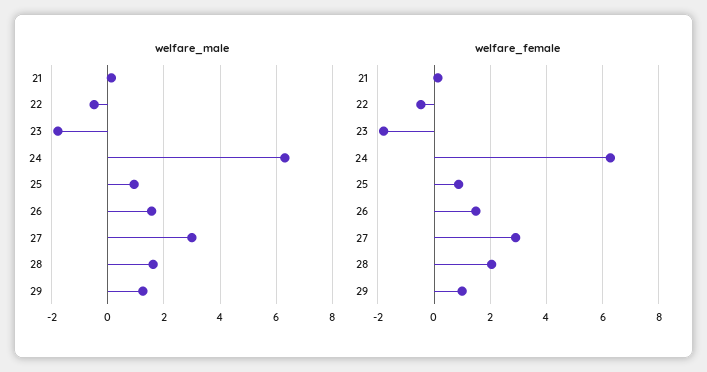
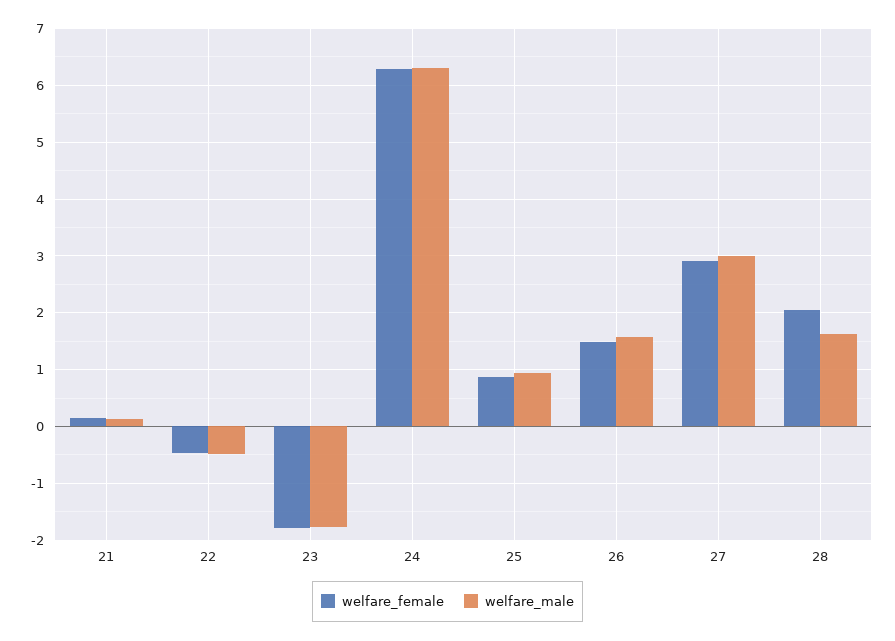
welfare_male, 29: 1.25 -> none
welfare_female, 29: 1 -> none

